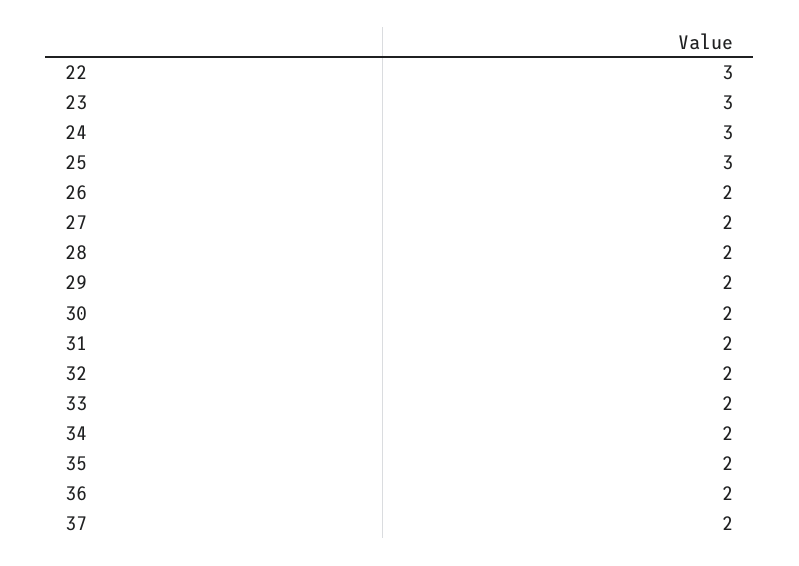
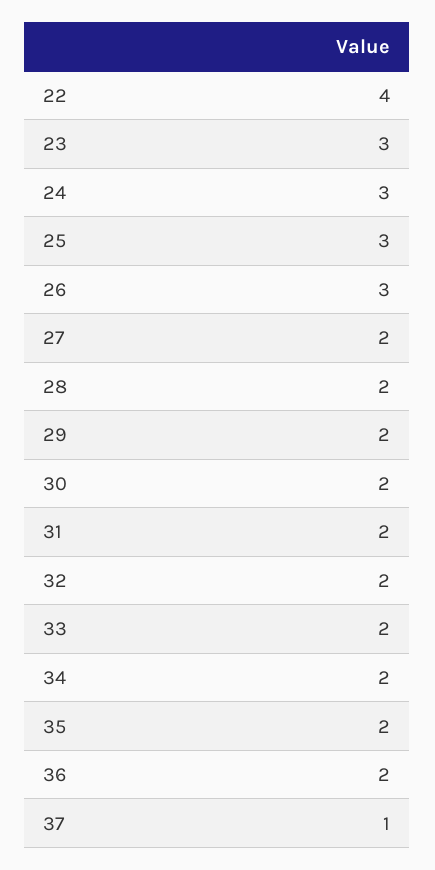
22: 3 -> 4
26: 2 -> 3
37: 2 -> 1

